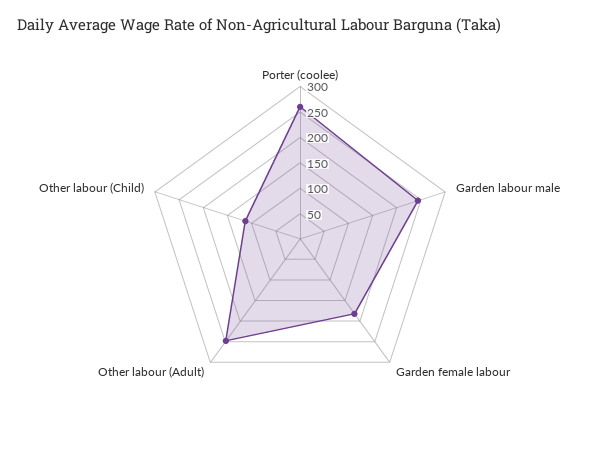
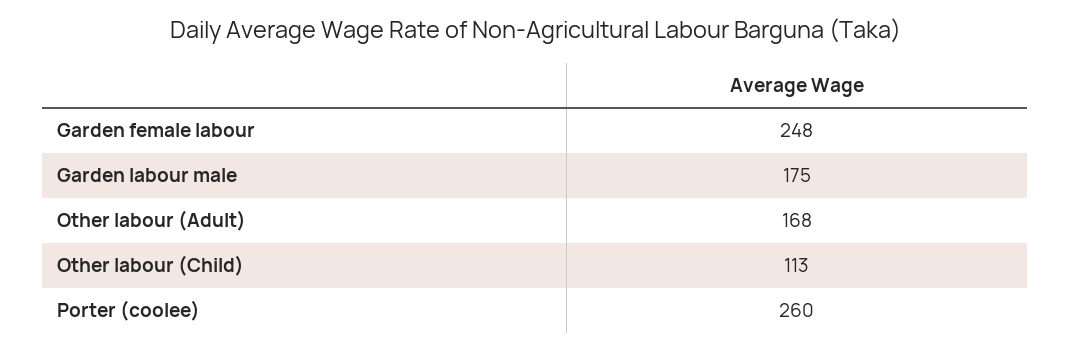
Garden labour male: 250 -> 175
Garden female labour: 175 -> 248
Other labour (Adult): 250 -> 168

